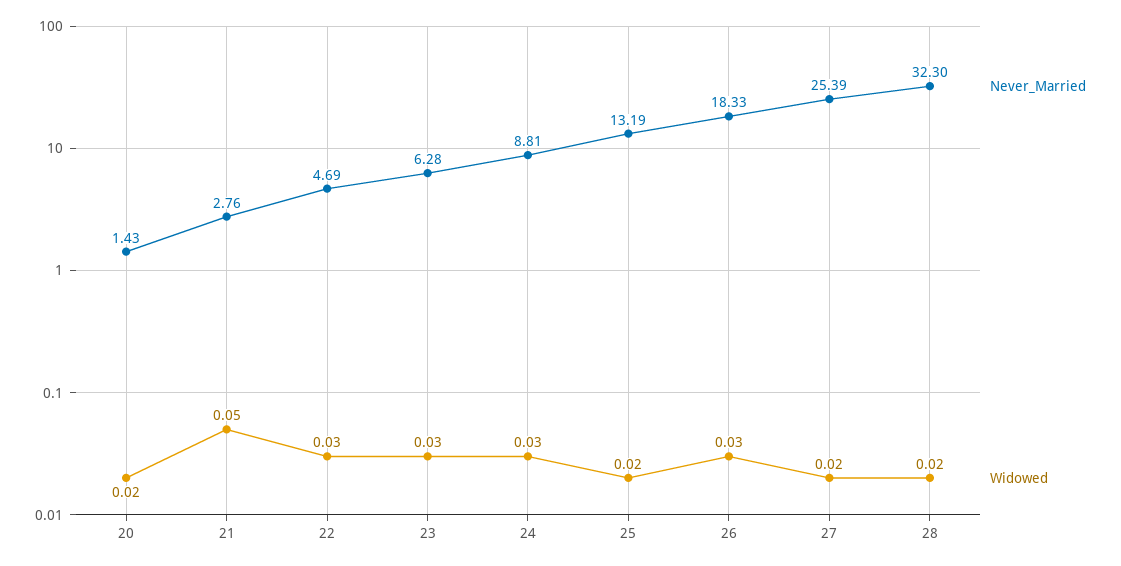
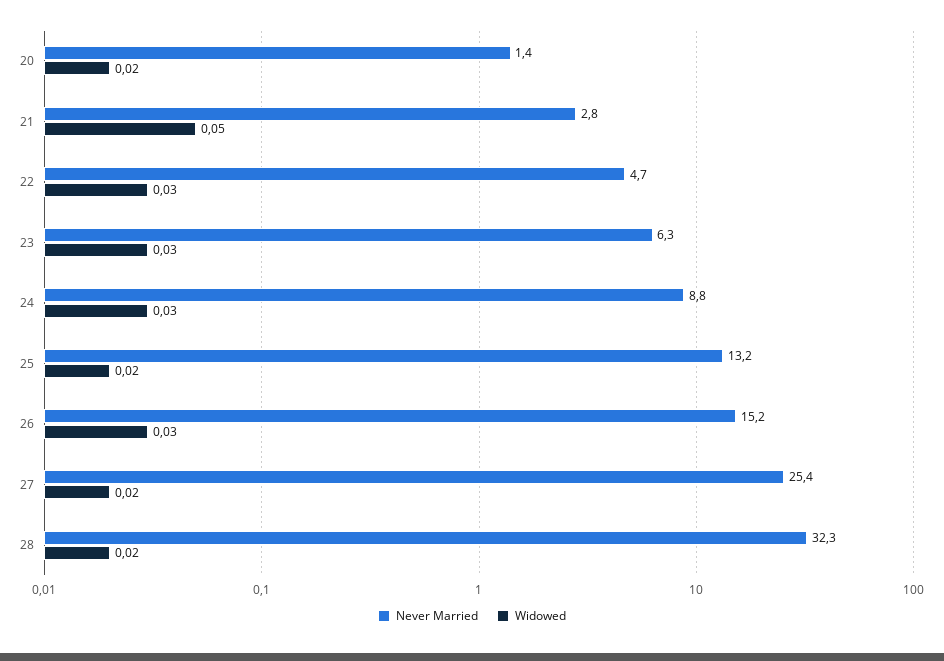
Never_Married, 26: 18.33 -> 15.2

